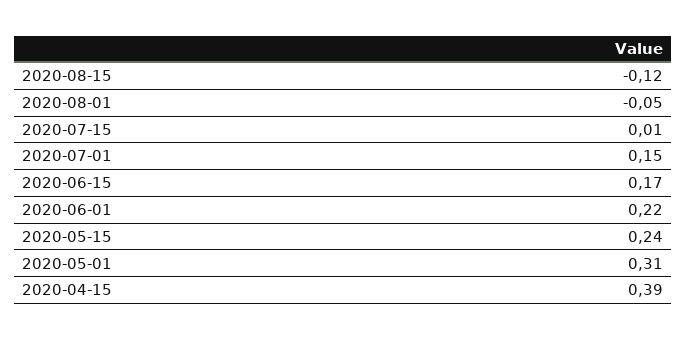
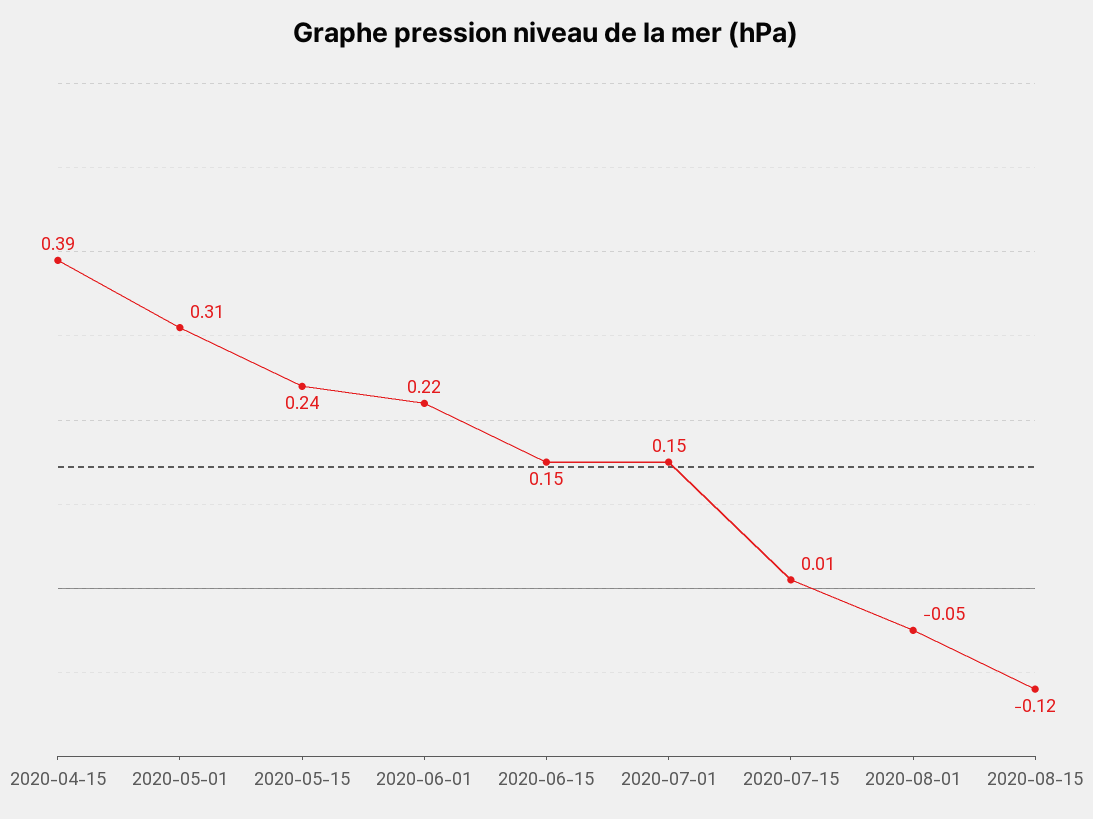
2020-06-15: 0.17 -> 0.15

